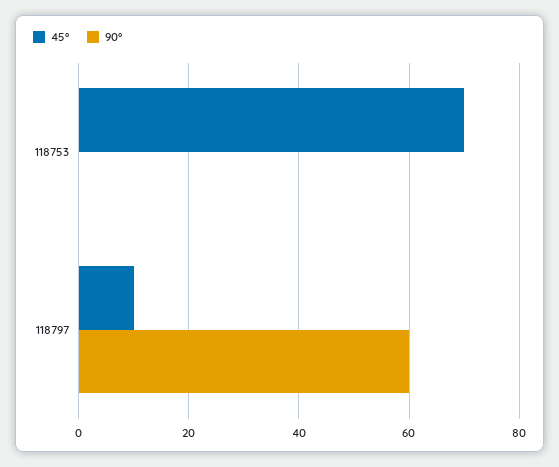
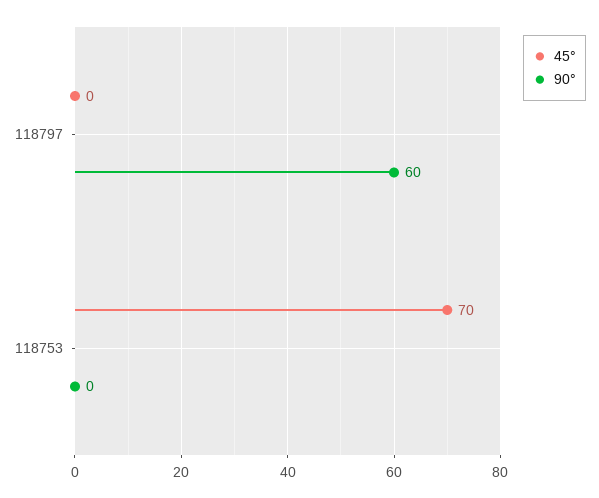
45°, 118797: 10 -> 0

